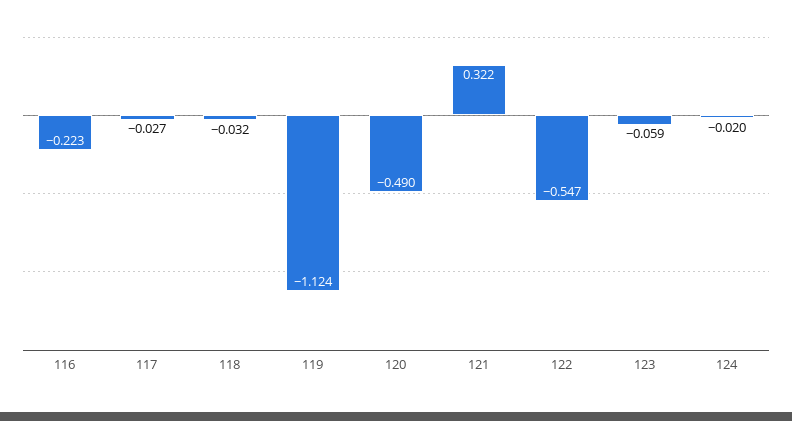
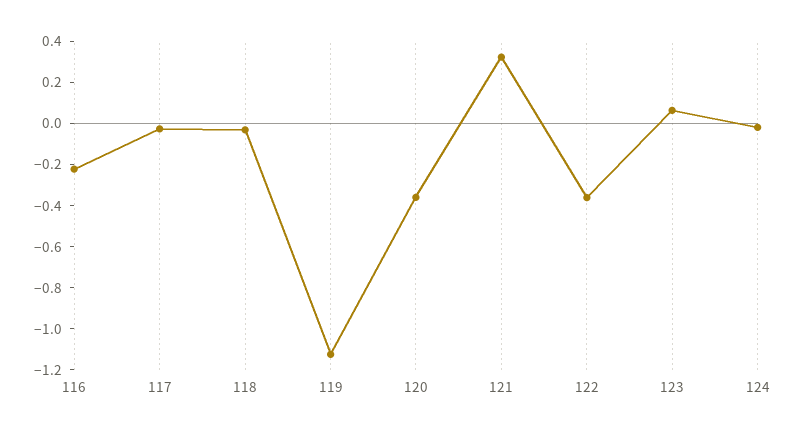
120: -0.49 -> -0.35
122: -0.547 -> -0.35
123: -0.059 -> 0.05

